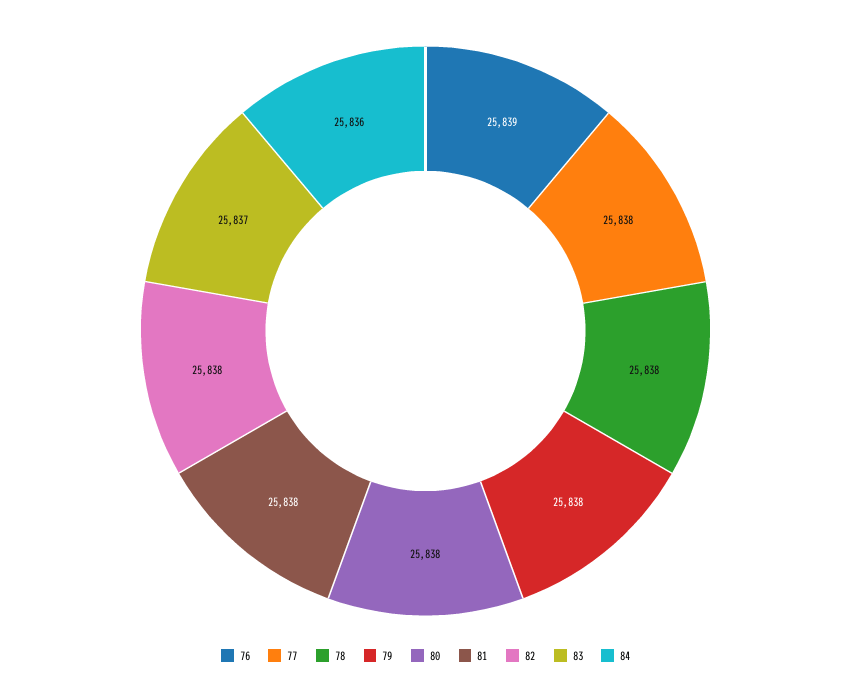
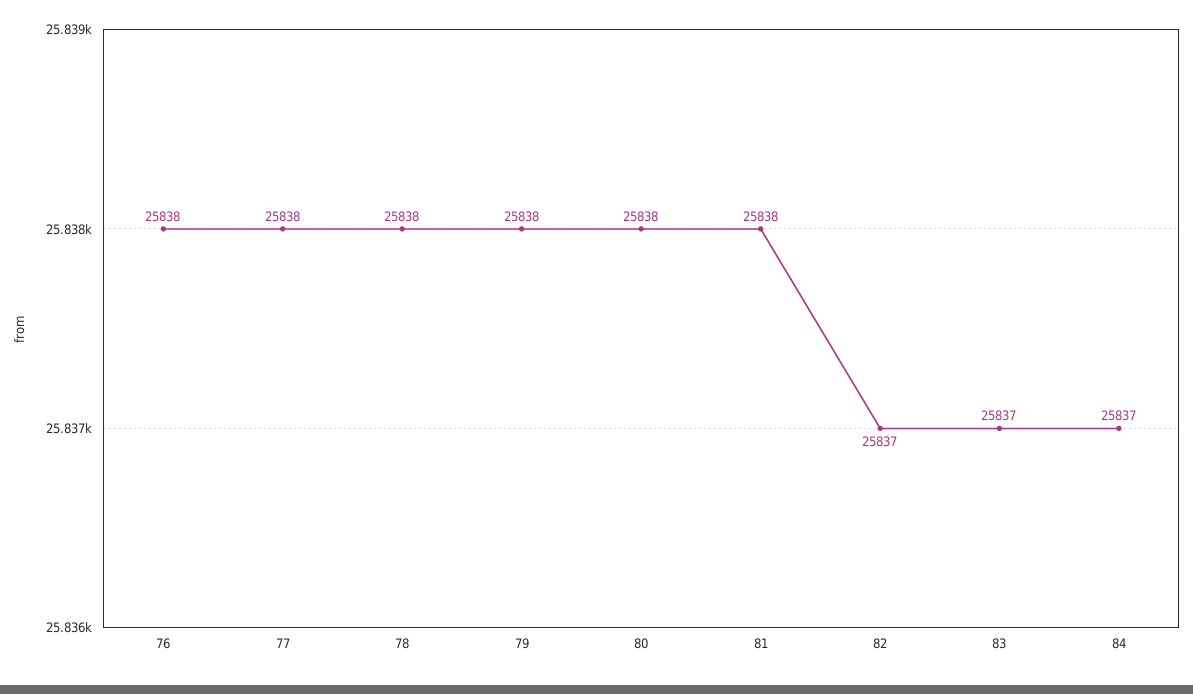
76: 25839 -> 25838
82: 25838 -> 25837
84: 25836 -> 25837

